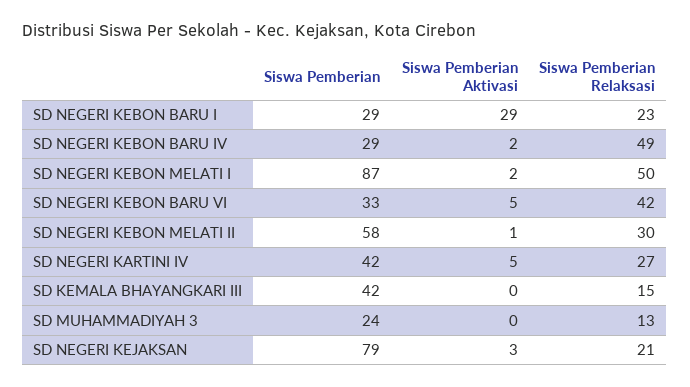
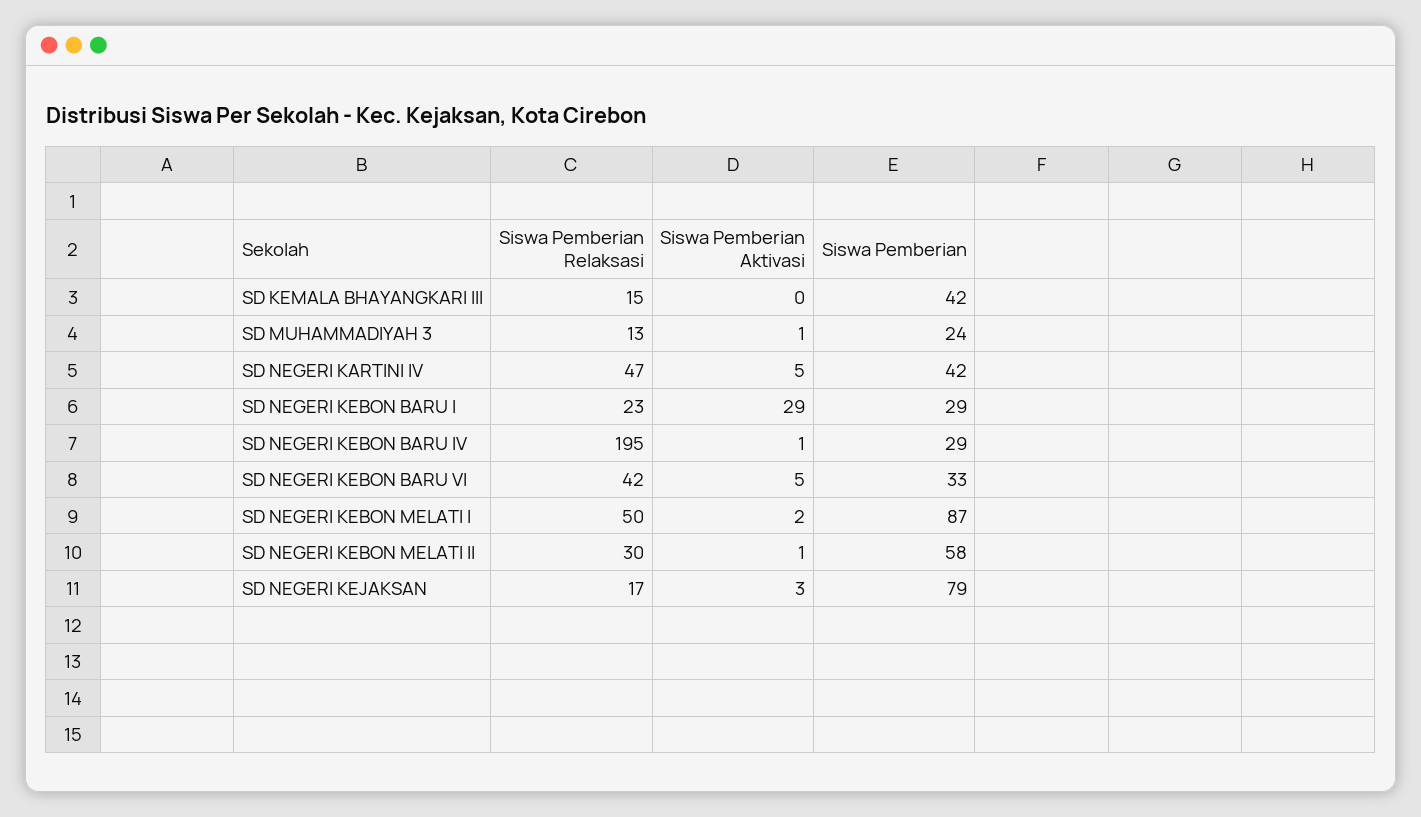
Siswa Pemberian Aktivasi, SD NEGERI KEBON BARU IV: 2 -> 1
Siswa Pemberian Relaksasi, SD NEGERI KEBON BARU IV: 49 -> 195
Siswa Pemberian Relaksasi, SD NEGERI KARTINI IV: 27 -> 47
Siswa Pemberian Aktivasi, SD MUHAMMADIYAH 3: 0 -> 1
Siswa Pemberian Relaksasi, SD NEGERI KEJAKSAN: 21 -> 17

